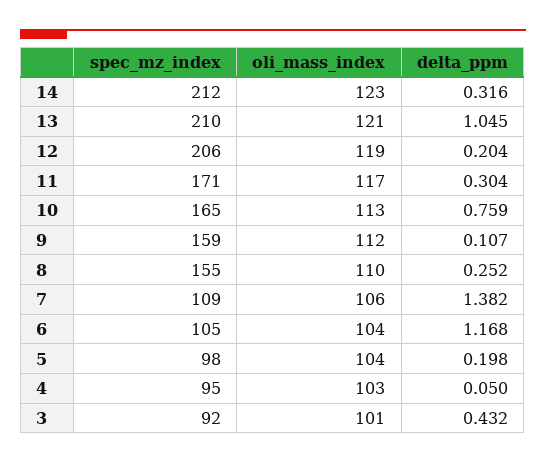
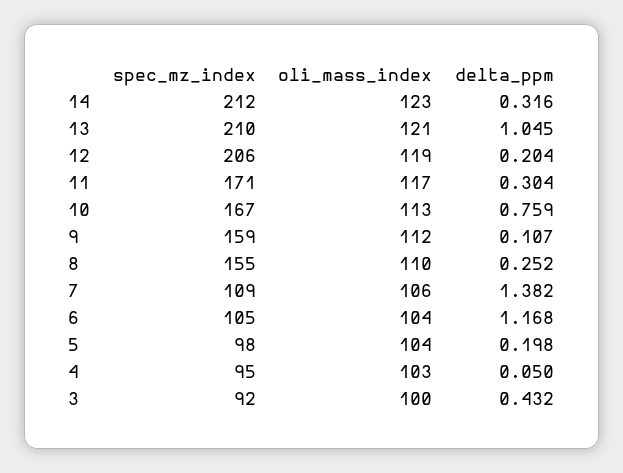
spec_mz_index, 10: 165 -> 167
oli_mass_index, 3: 101 -> 100

